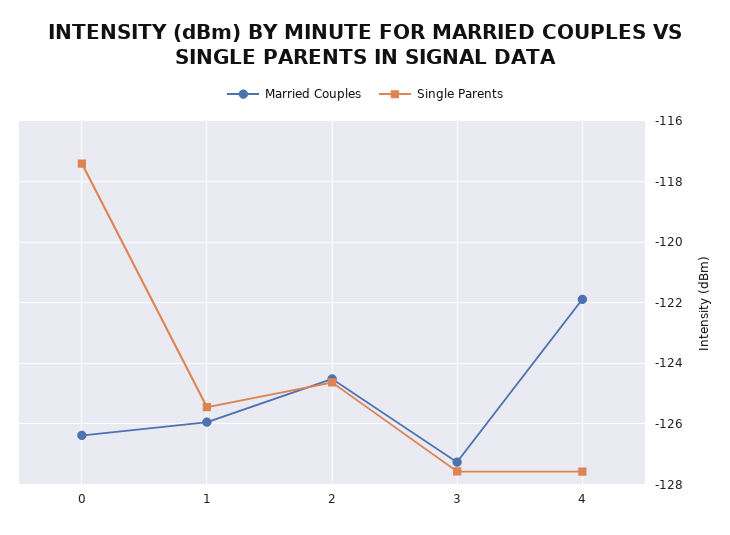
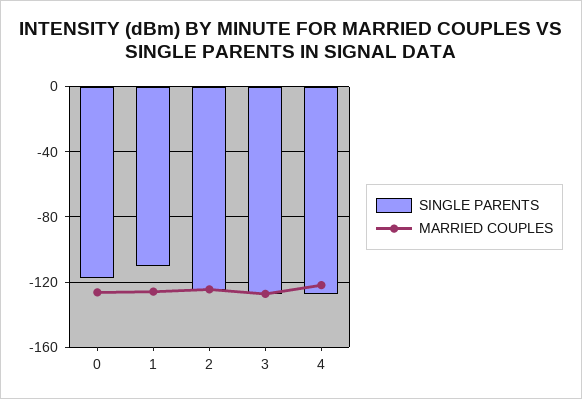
Single Parents, 1: -125.4 -> -110

